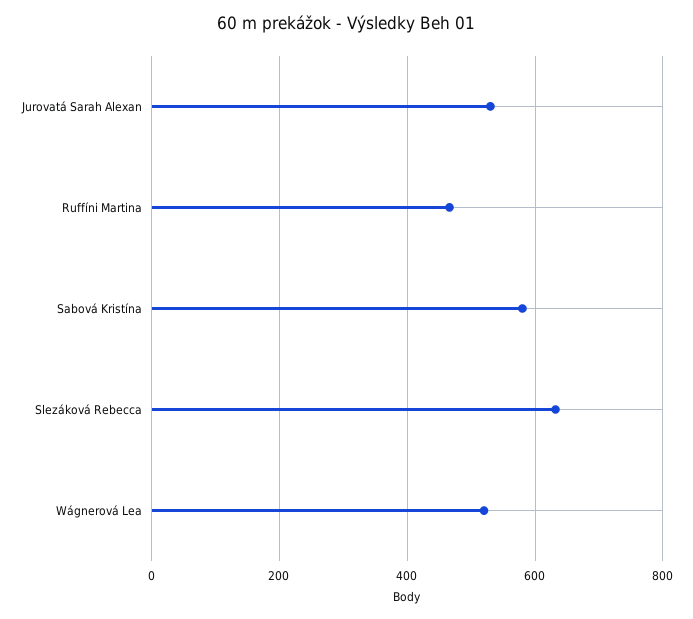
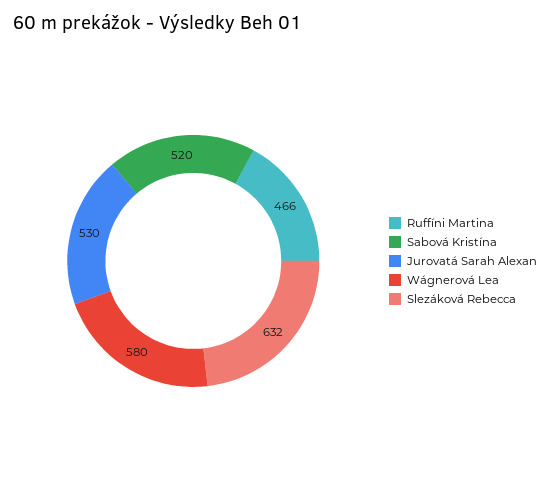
Sabová Kristína: 580 -> 520
Wágnerová Lea: 520 -> 580

